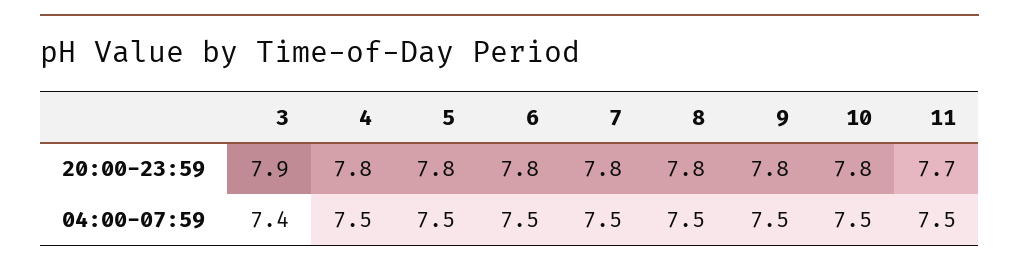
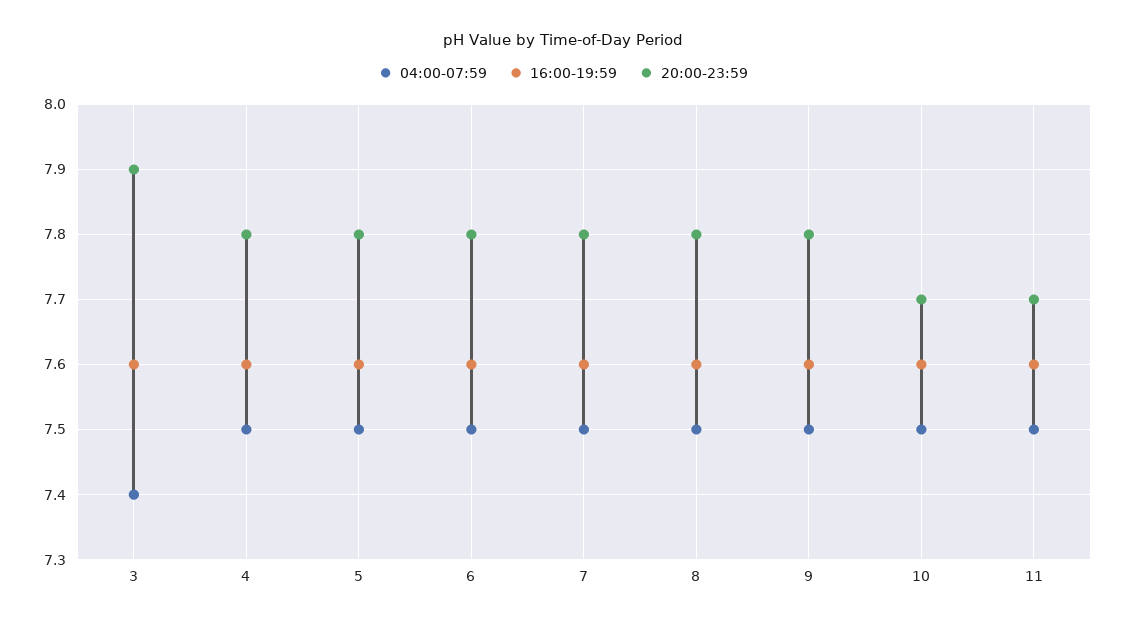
20:00-23:59, 10: 7.8 -> 7.7
16:00-19:59, 3: none -> 7.6
16:00-19:59, 4: none -> 7.6
16:00-19:59, 5: none -> 7.6
16:00-19:59, 6: none -> 7.6
16:00-19:59, 7: none -> 7.6
16:00-19:59, 8: none -> 7.6
16:00-19:59, 9: none -> 7.6
16:00-19:59, 10: none -> 7.6
16:00-19:59, 11: none -> 7.6

